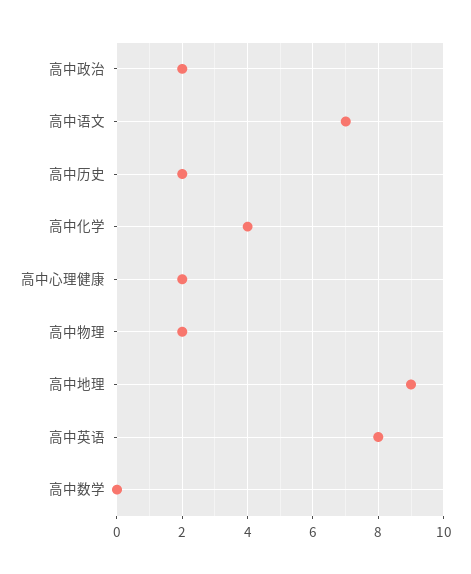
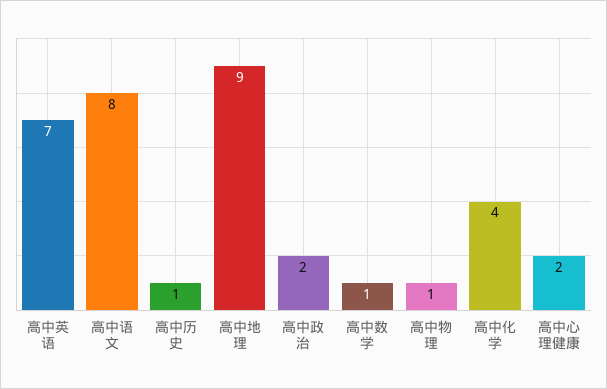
高中语文: 7 -> 8
高中历史: 2 -> 1
高中物理: 2 -> 1
高中英语: 8 -> 7
高中数学: 0 -> 1

